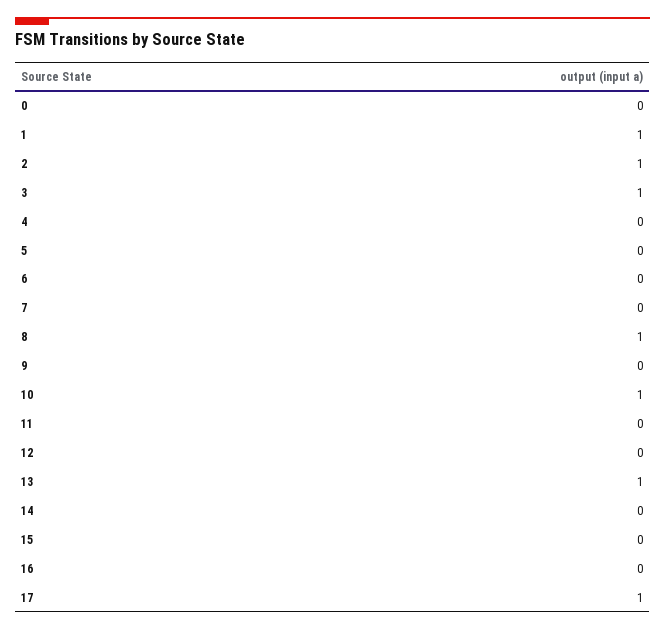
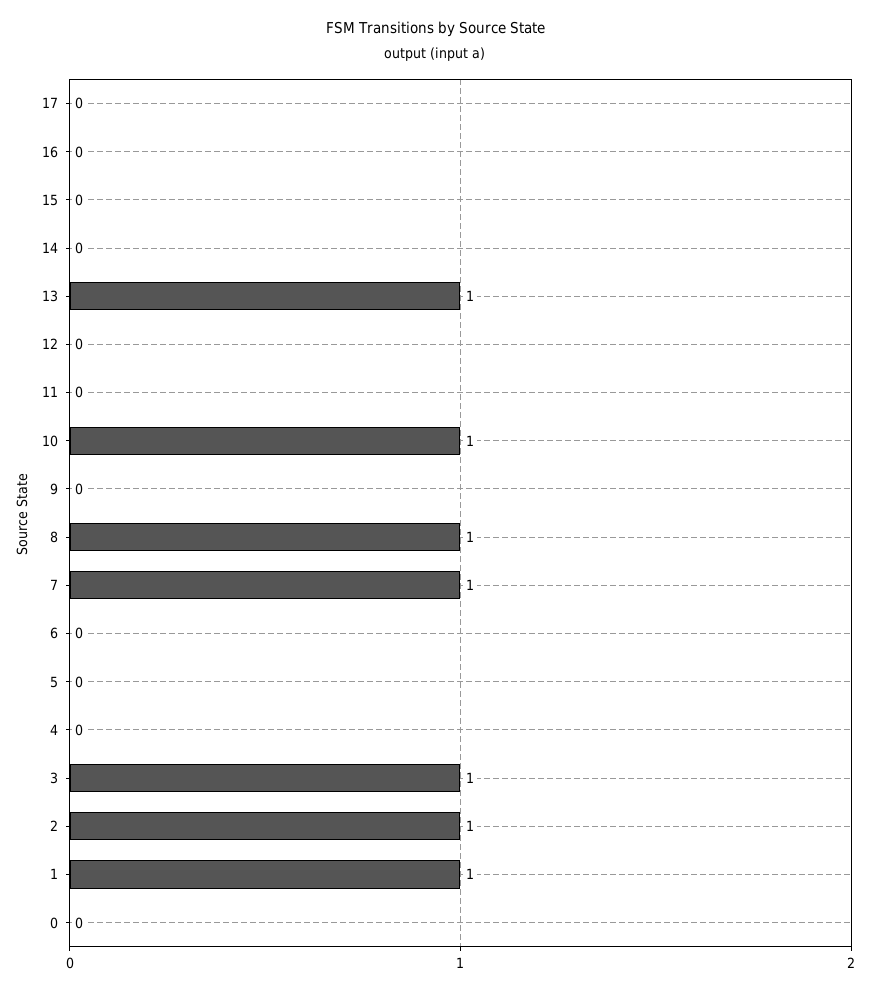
7: 0 -> 1
17: 1 -> 0

